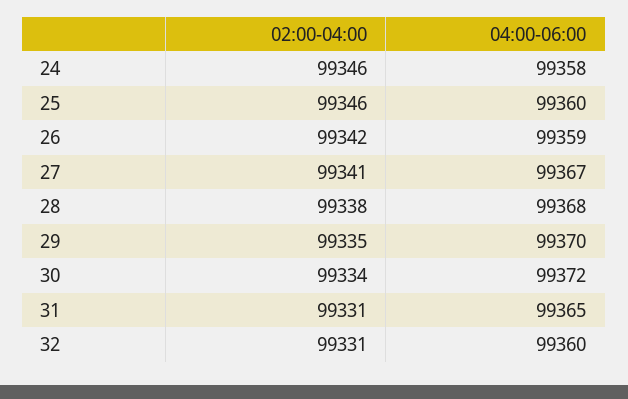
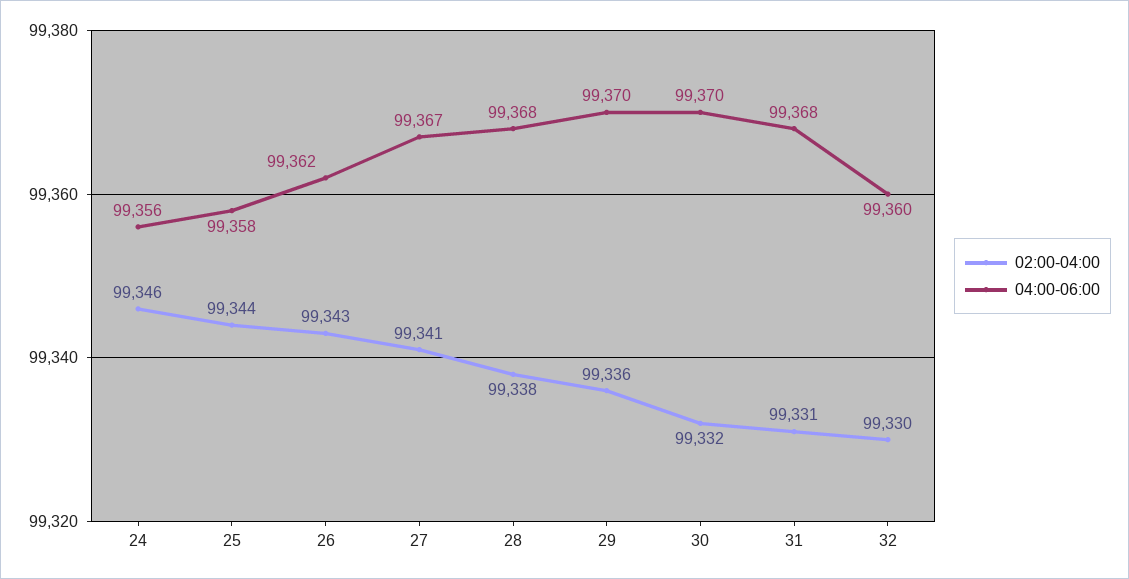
04:00-06:00, 24: 99358 -> 99356
02:00-04:00, 25: 99346 -> 99344
04:00-06:00, 25: 99360 -> 99358
02:00-04:00, 26: 99342 -> 99343
04:00-06:00, 26: 99359 -> 99362
02:00-04:00, 29: 99335 -> 99336
02:00-04:00, 30: 99334 -> 99332
04:00-06:00, 30: 99372 -> 99370
04:00-06:00, 31: 99365 -> 99368
02:00-04:00, 32: 99331 -> 99330

